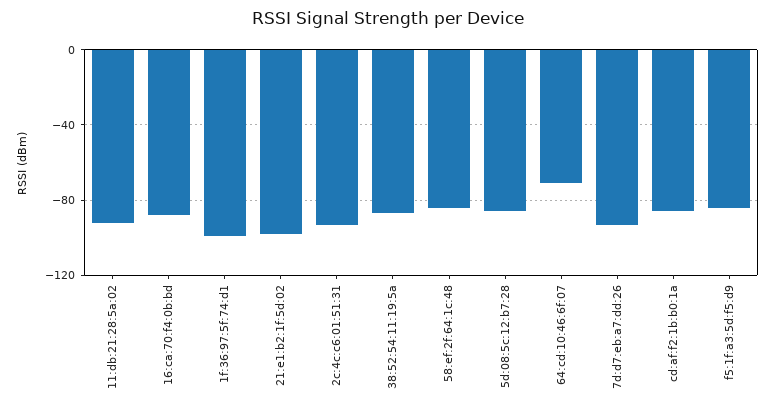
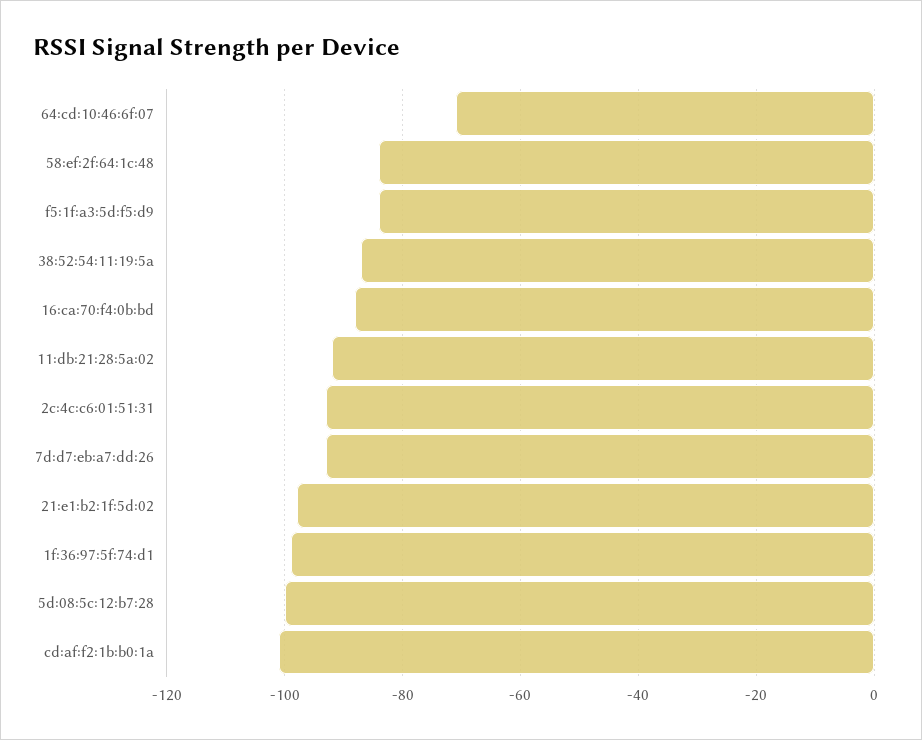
5d:08:5c:12:b7:28: -85 -> -100
cd:af:f2:1b:b0:1a: -85 -> -100

